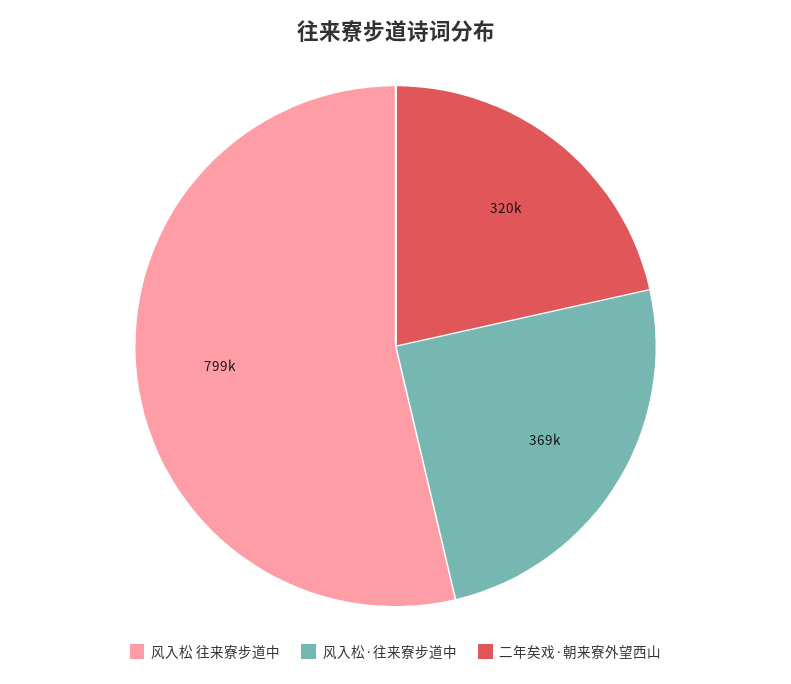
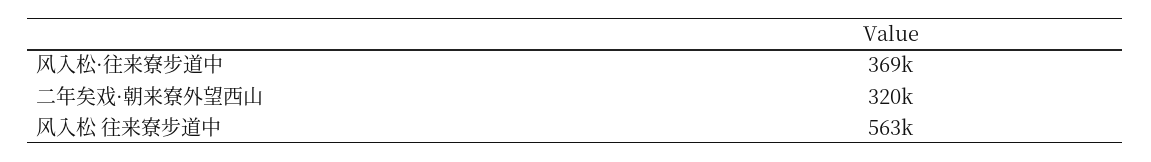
风入松 往来寮步道中: 799000 -> 563000

